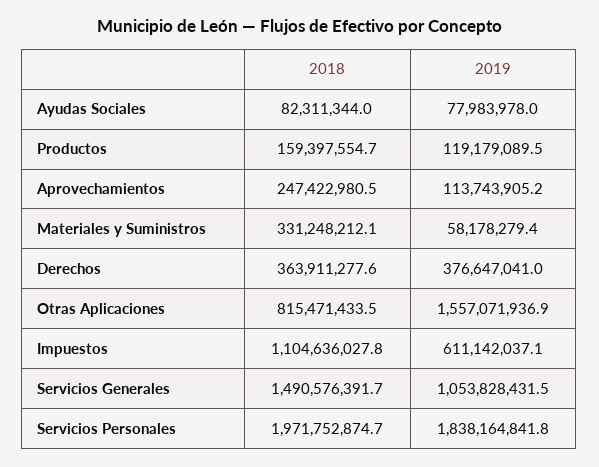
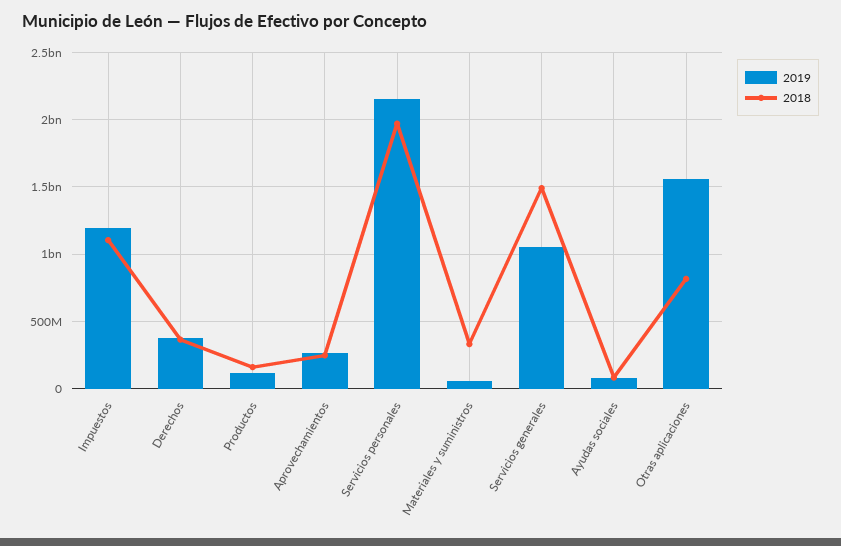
2019, Aprovechamientos: 113743905.2 -> 250000000
2019, Impuestos: 611142037.1 -> 1200000000
2019, Servicios Personales: 1838164841.8 -> 2150000000

